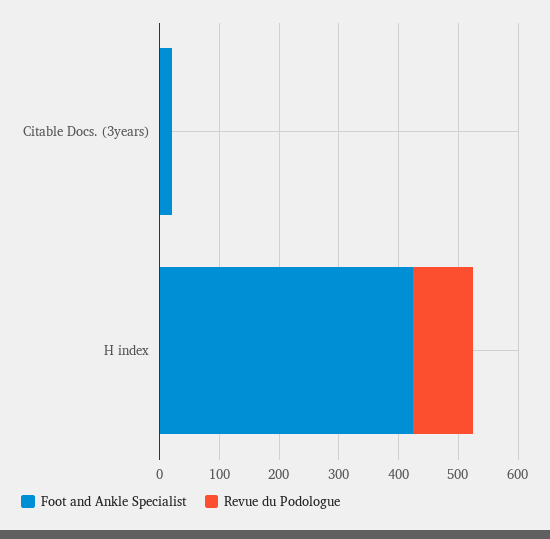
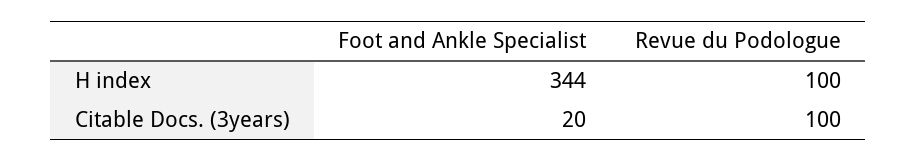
Revue du Podologue, Citable Docs. (3years): 0 -> 100
Foot and Ankle Specialist, H index: 420 -> 344

